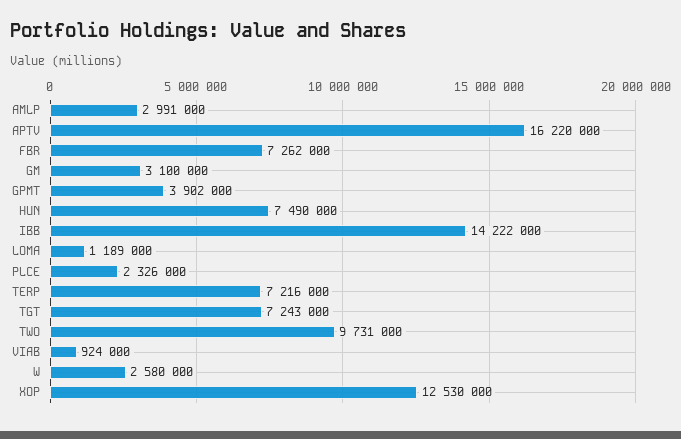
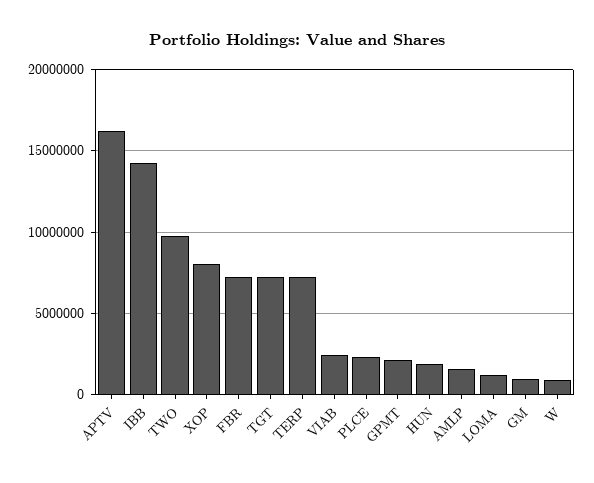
AMLP: 2991000 -> 1500000
GM: 3100000 -> 1000000
GPMT: 3902000 -> 2000000
HUN: 7490000 -> 2000000
VIAB: 924000 -> 2500000
W: 2580000 -> 1000000
XOP: 12530000 -> 8000000

